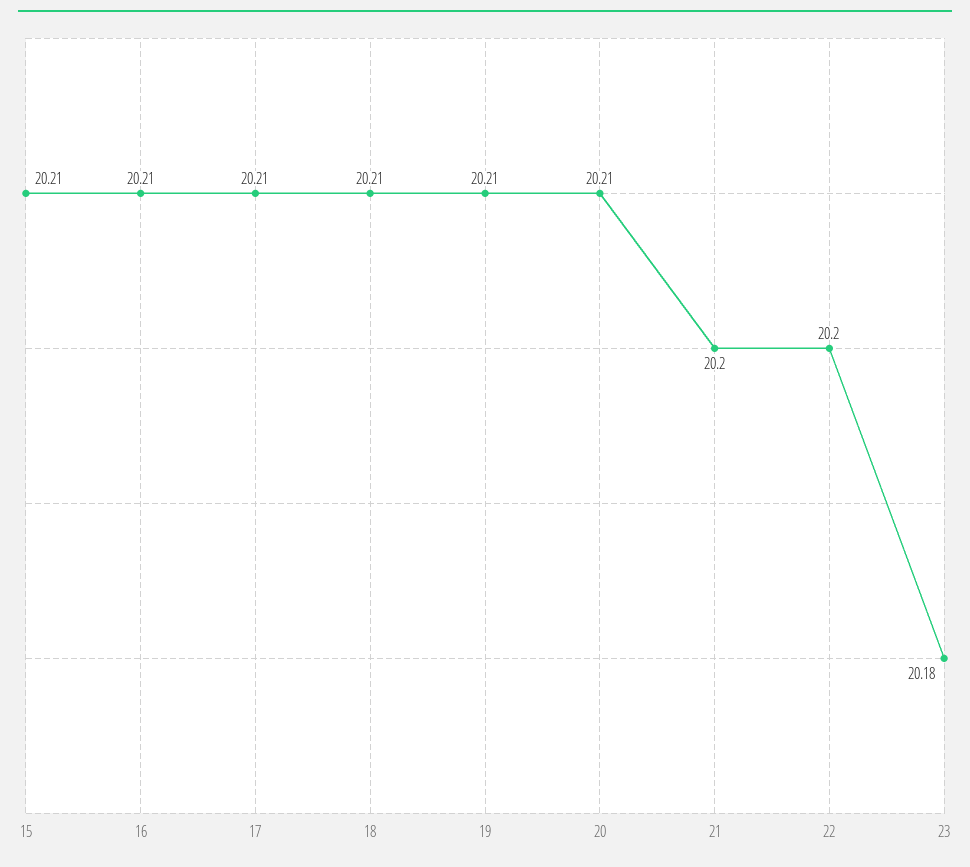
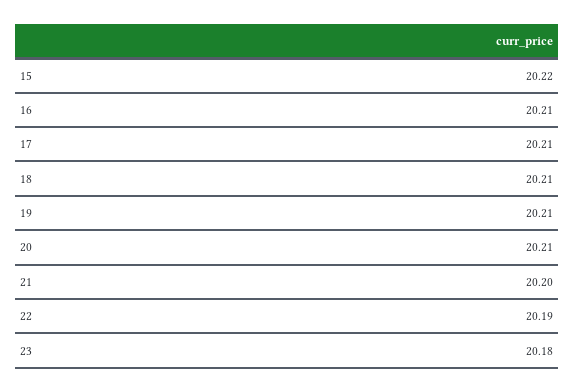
15: 20.21 -> 20.22
22: 20.2 -> 20.19

